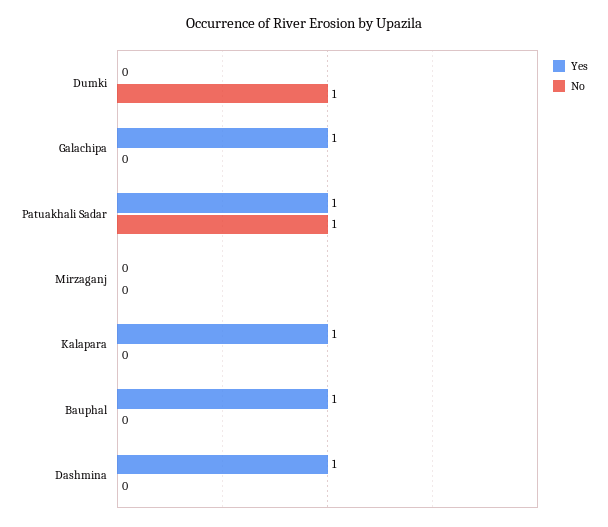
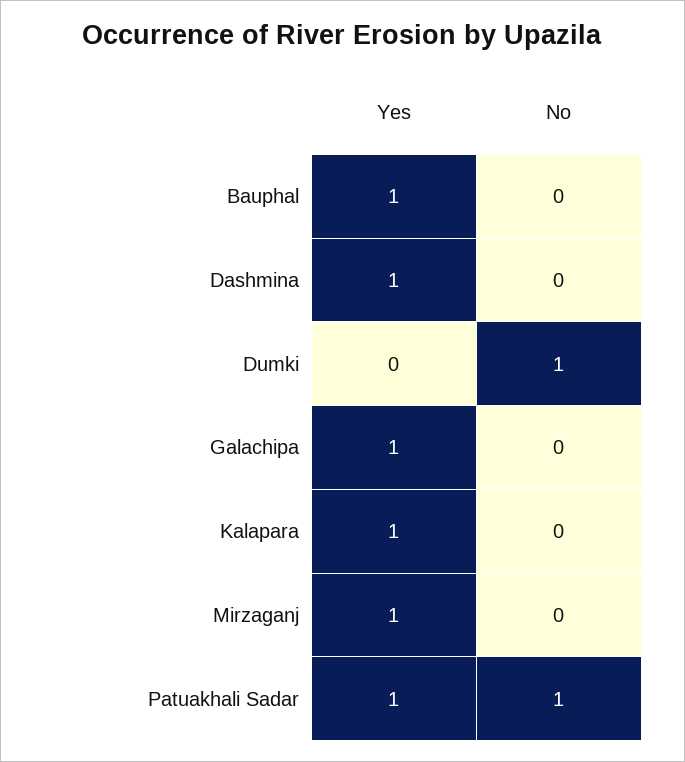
Yes, Mirzaganj: 0 -> 1

